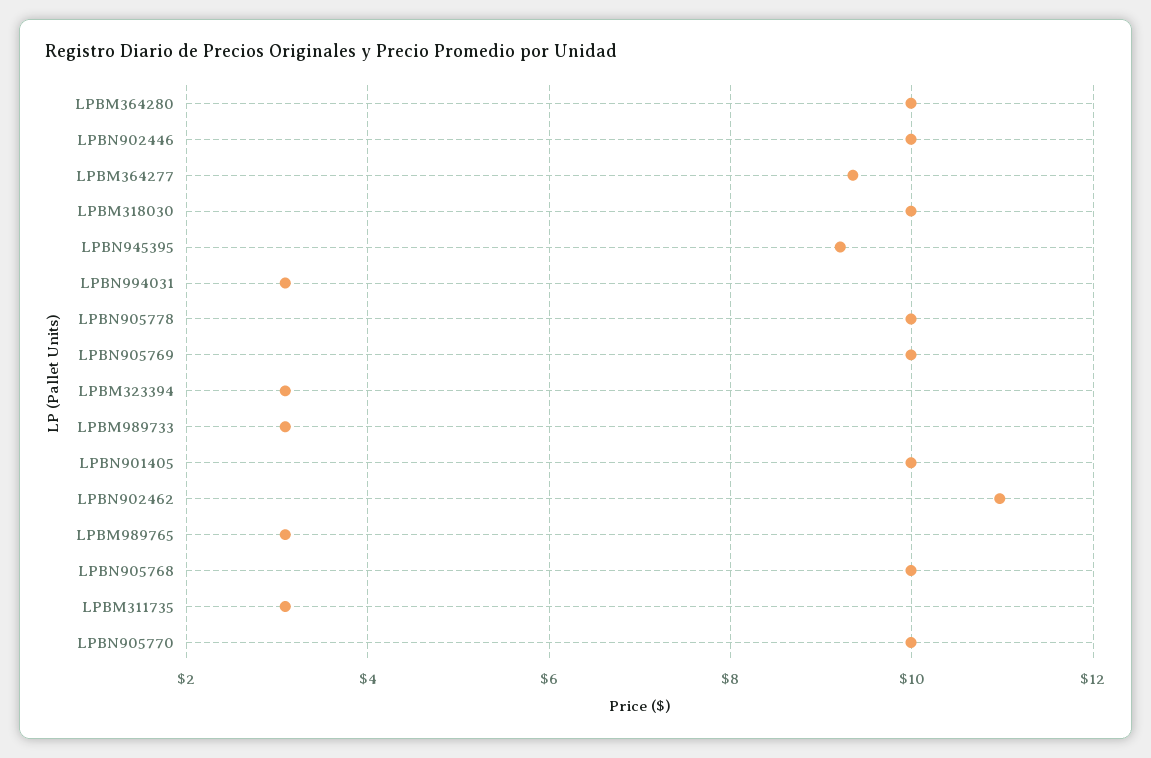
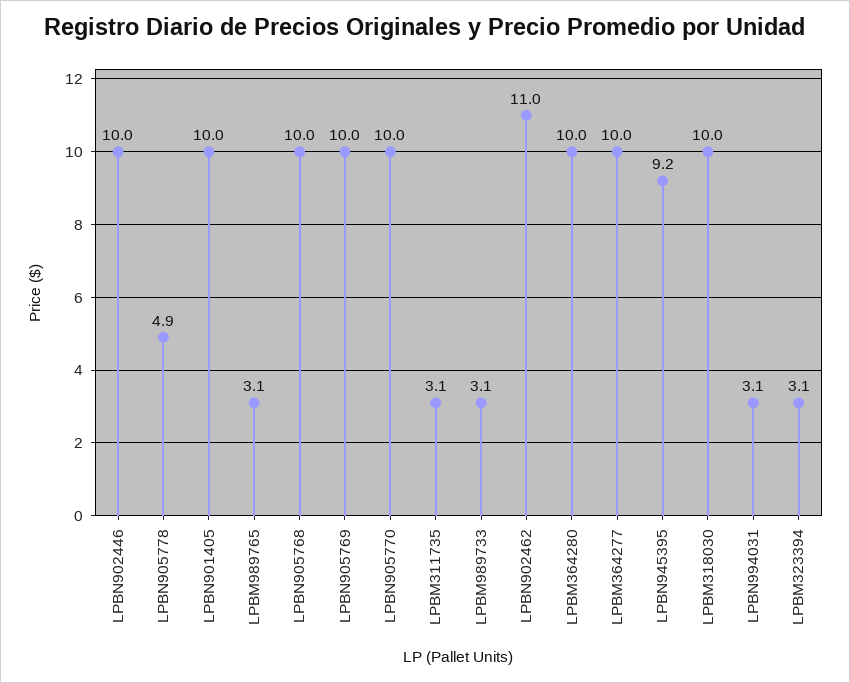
LPBM364277: 9.4 -> 10
LPBN905778: 10 -> 4.9

